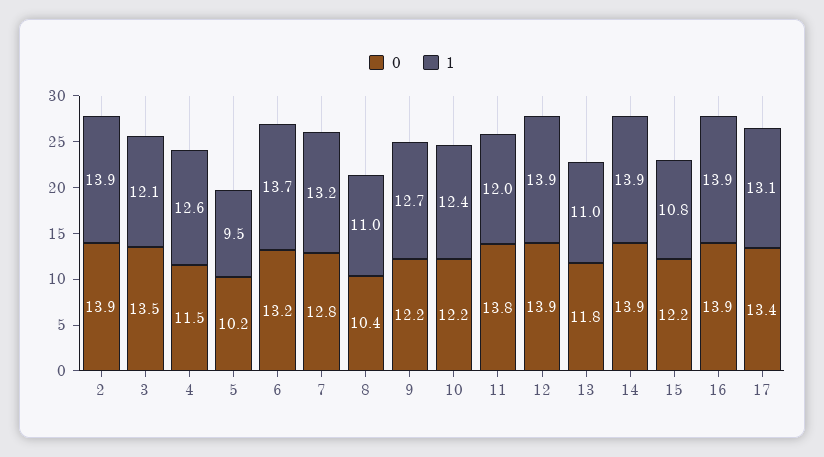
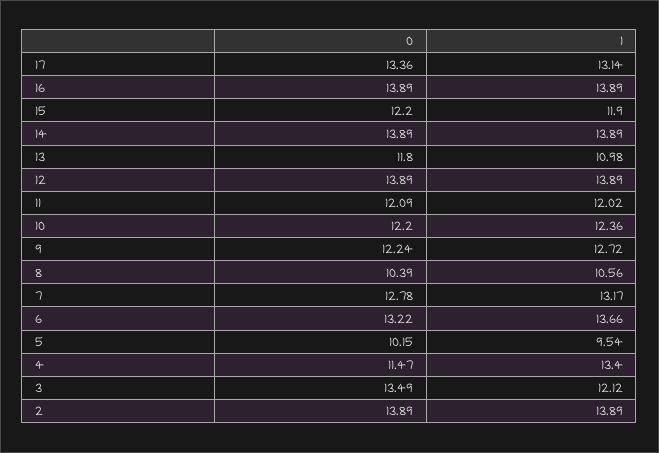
1, 4: 12.6 -> 13.4
1, 8: 11 -> 10.56
0, 11: 13.8 -> 12.09
1, 15: 10.8 -> 11.9

